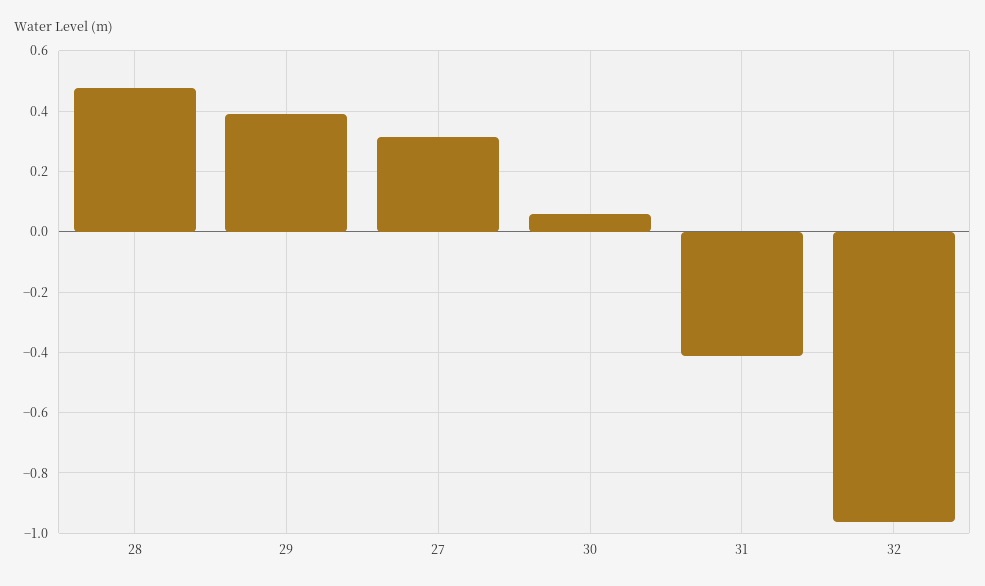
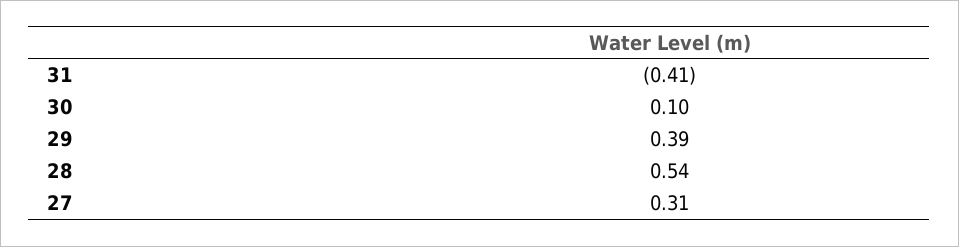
28: 0.48 -> 0.54
30: 0.06 -> 0.1
32: -0.96 -> none

